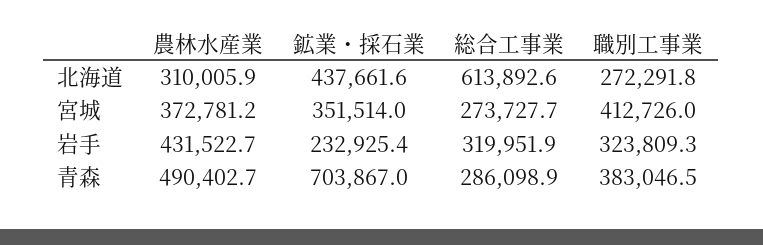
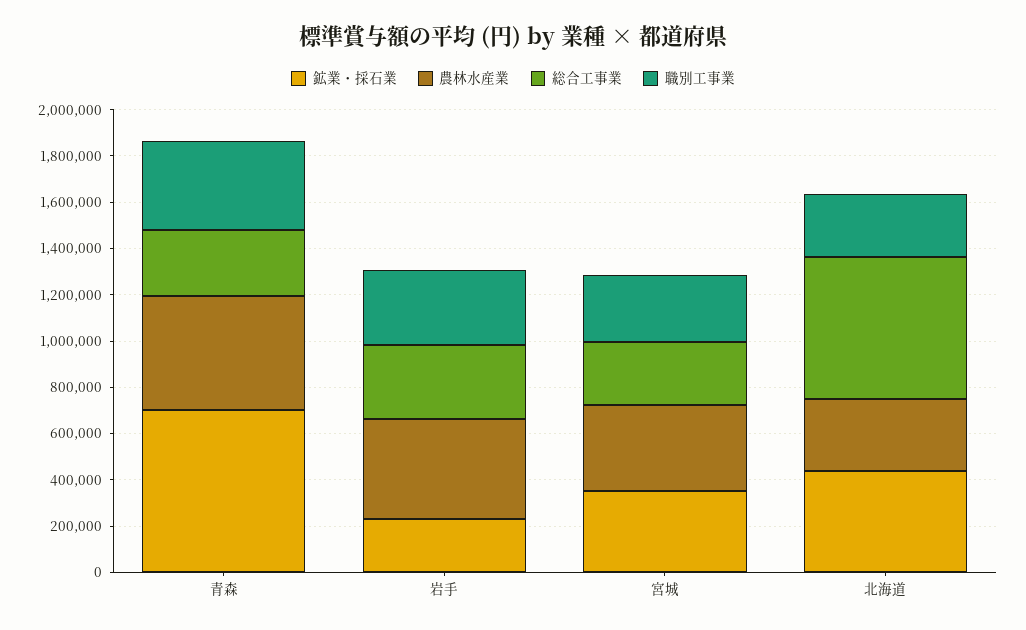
職別工事業, 宮城: 412726 -> 300000

